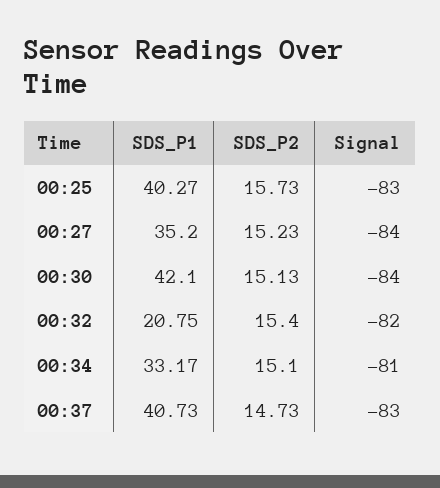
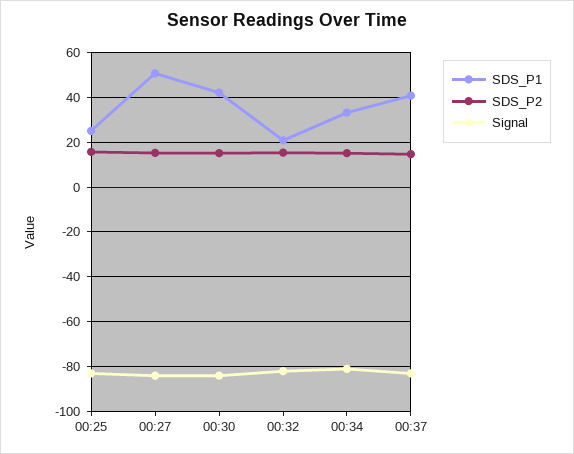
SDS_P1, 00:25: 40.27 -> 25
SDS_P1, 00:27: 35.2 -> 50

